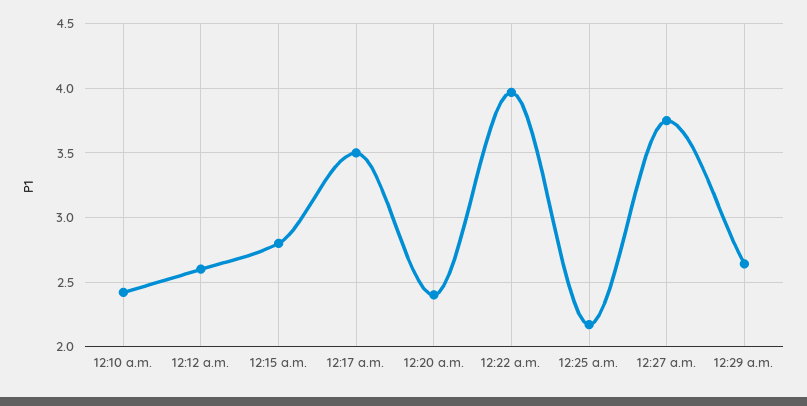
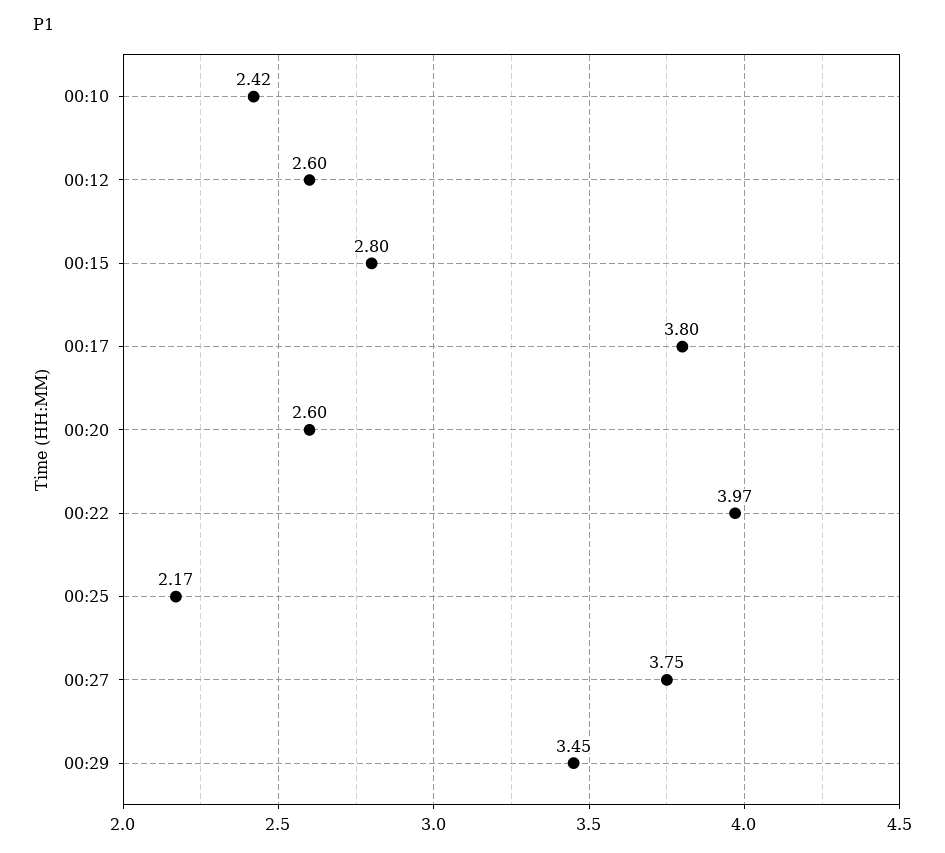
12:17 a.m.: 3.5 -> 3.8
12:20 a.m.: 2.4 -> 2.6
12:29 a.m.: 2.65 -> 3.45

